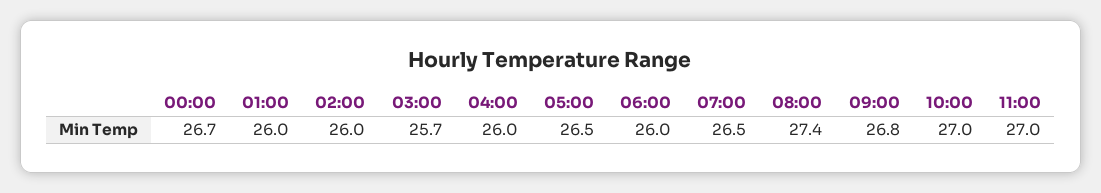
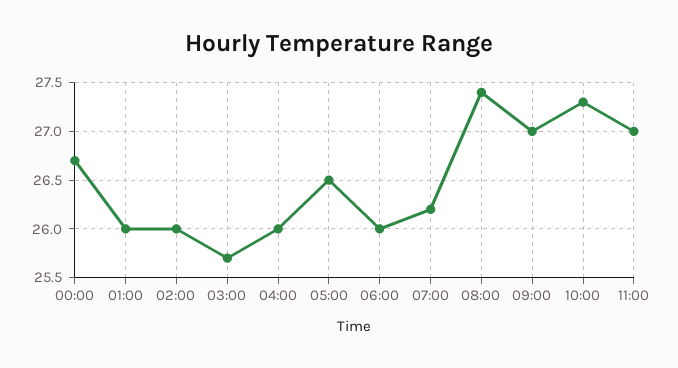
07:00: 26.5 -> 26.2
09:00: 26.8 -> 27
10:00: 27 -> 27.3

